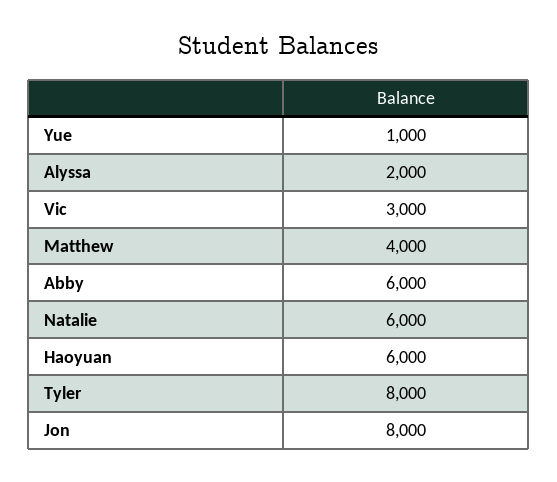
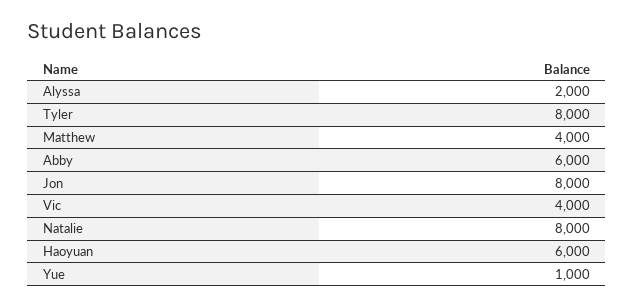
Vic: 3000 -> 4000
Natalie: 6000 -> 8000

